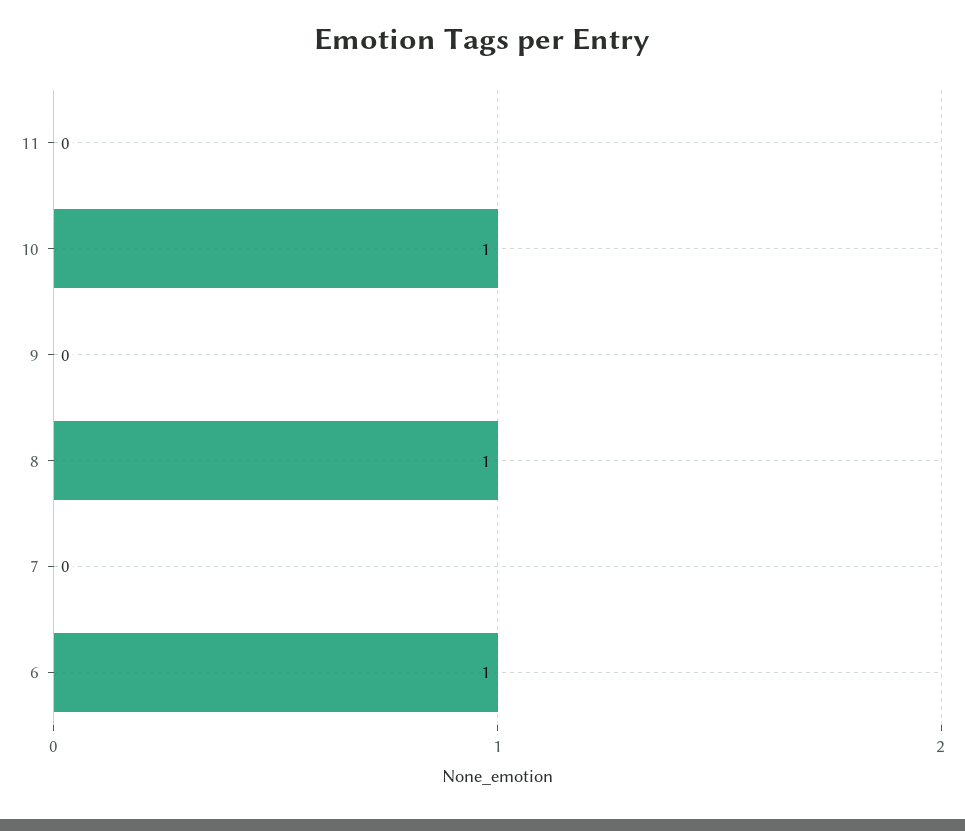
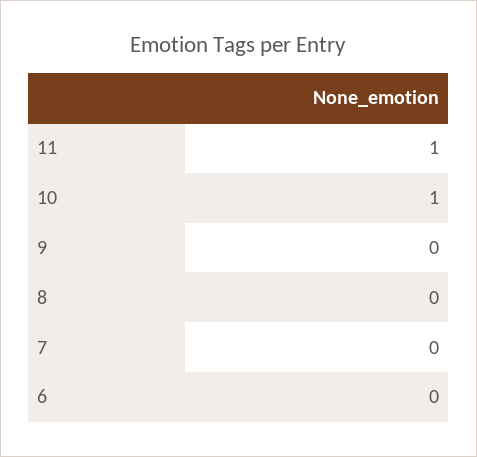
11: 0 -> 1
8: 1 -> 0
6: 1 -> 0

